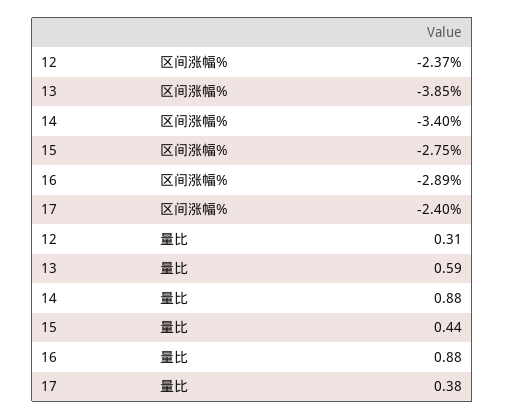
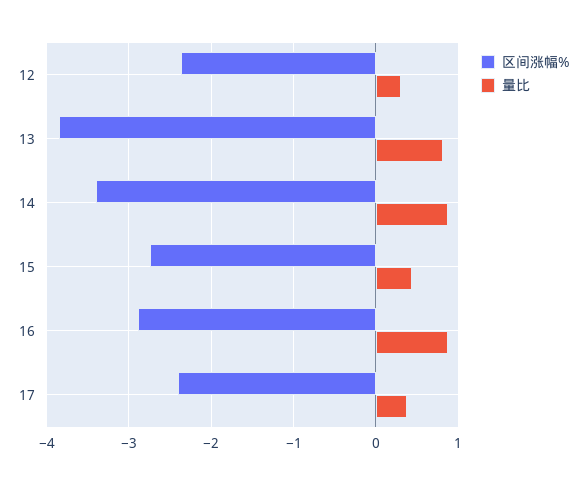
量比, 13: 0.59 -> 0.8

